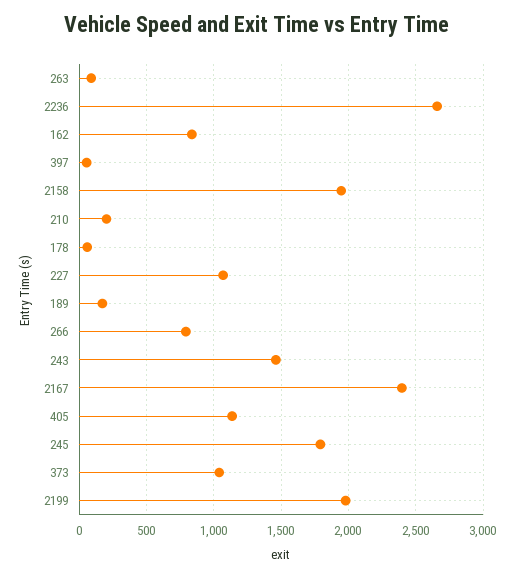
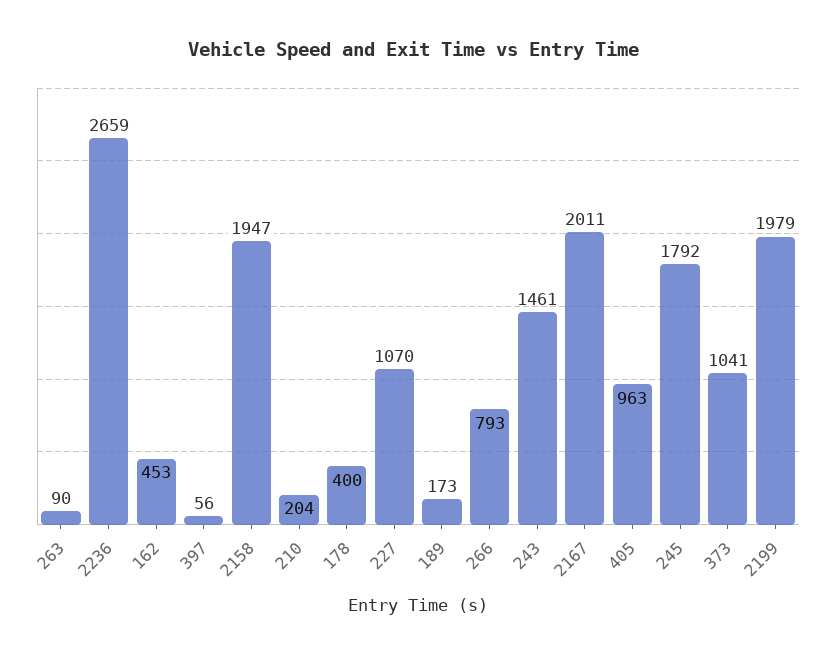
162: 850 -> 453
178: 50 -> 400
2167: 2400 -> 2011
405: 1150 -> 963

